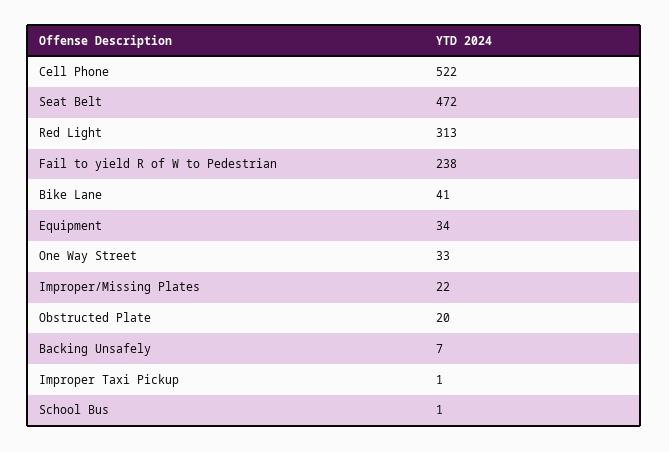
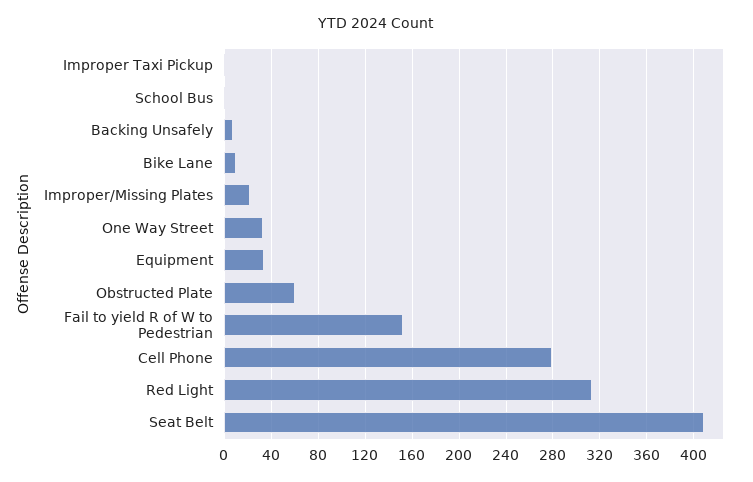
Cell Phone: 522 -> 280
Seat Belt: 472 -> 410
Fail to yield R of W to Pedestrian: 238 -> 150
Bike Lane: 41 -> 10
Obstructed Plate: 20 -> 60

